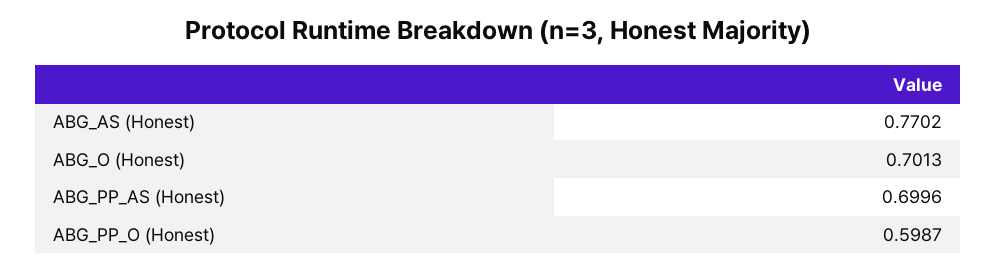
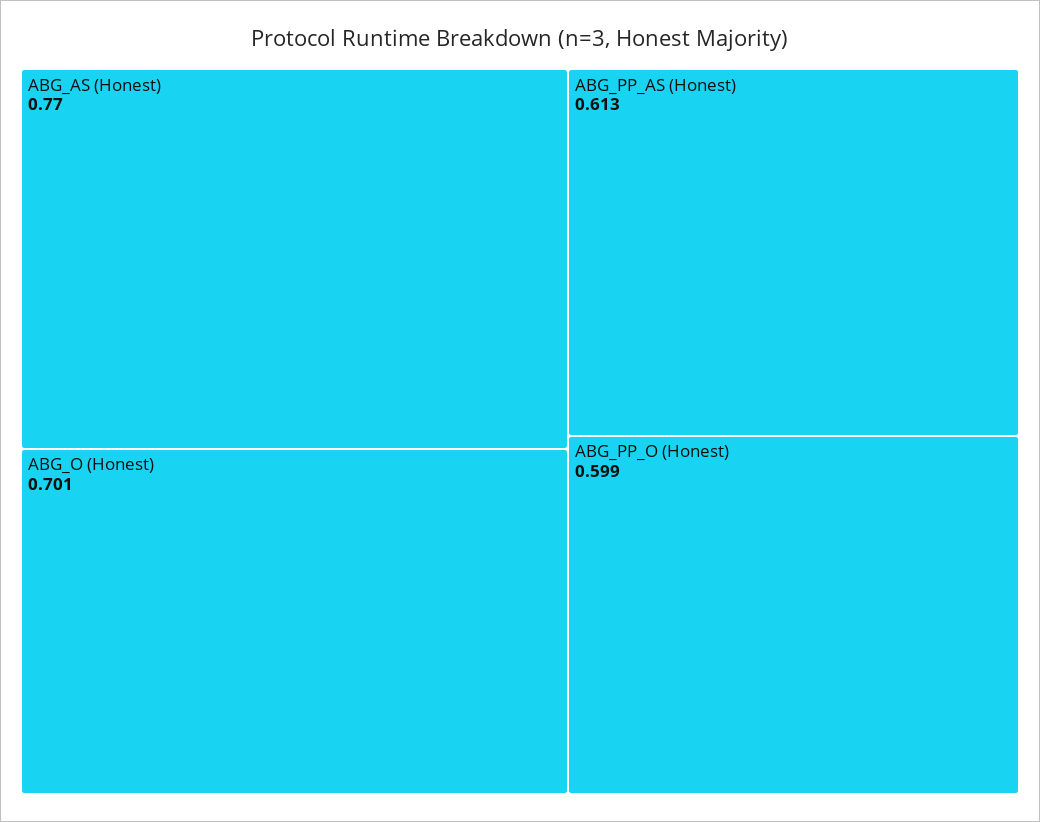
ABG_PP_AS (Honest): 0.6996 -> 0.613

